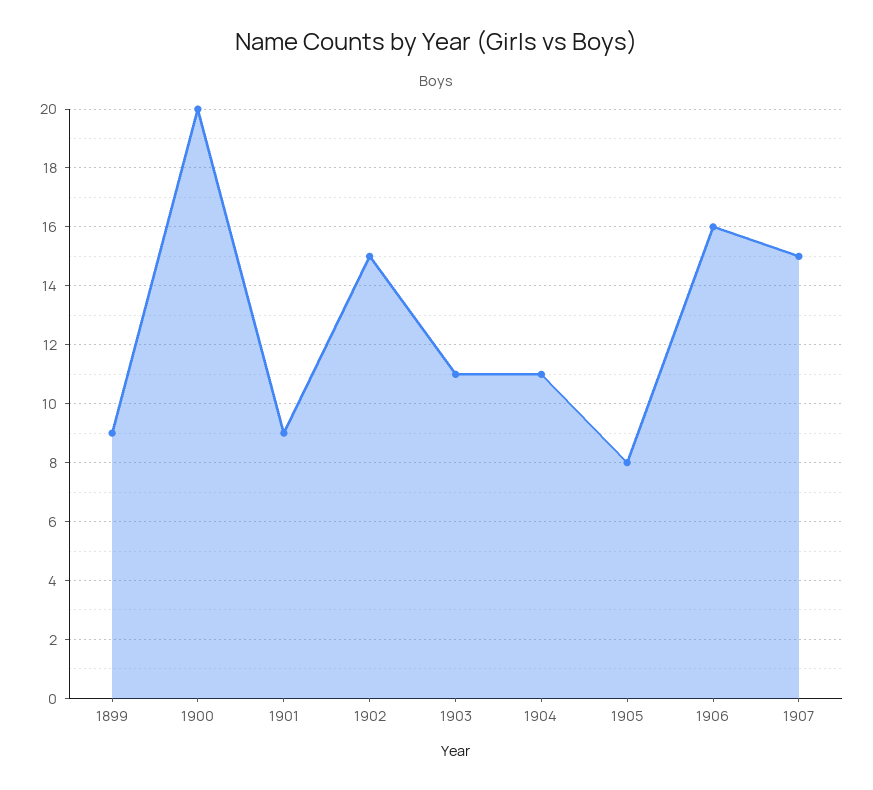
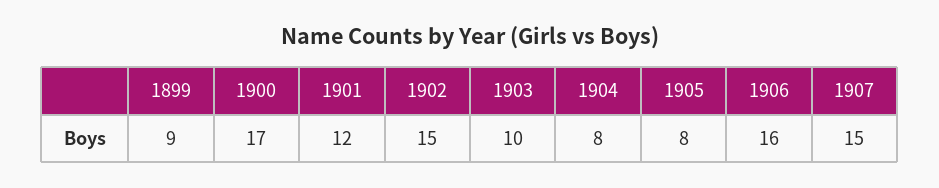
1900: 20 -> 17
1901: 9 -> 12
1903: 11 -> 10
1904: 11 -> 8

